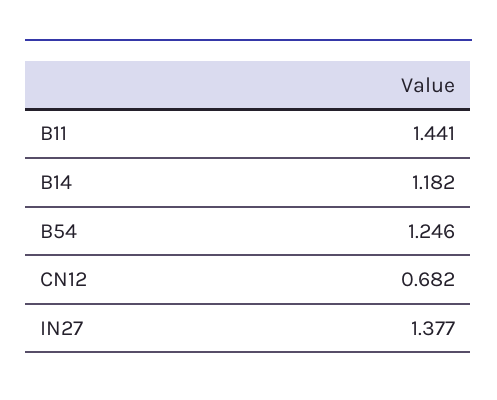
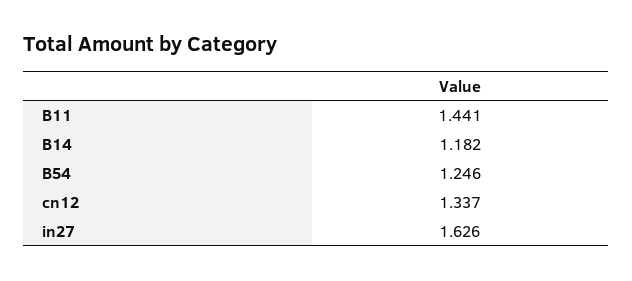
CN12: 0.682 -> 1.337
IN27: 1.377 -> 1.626

